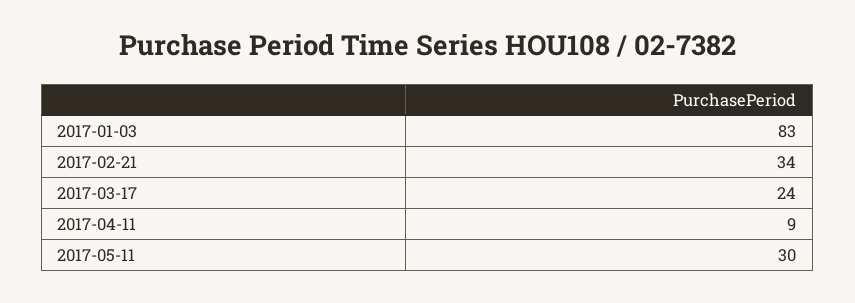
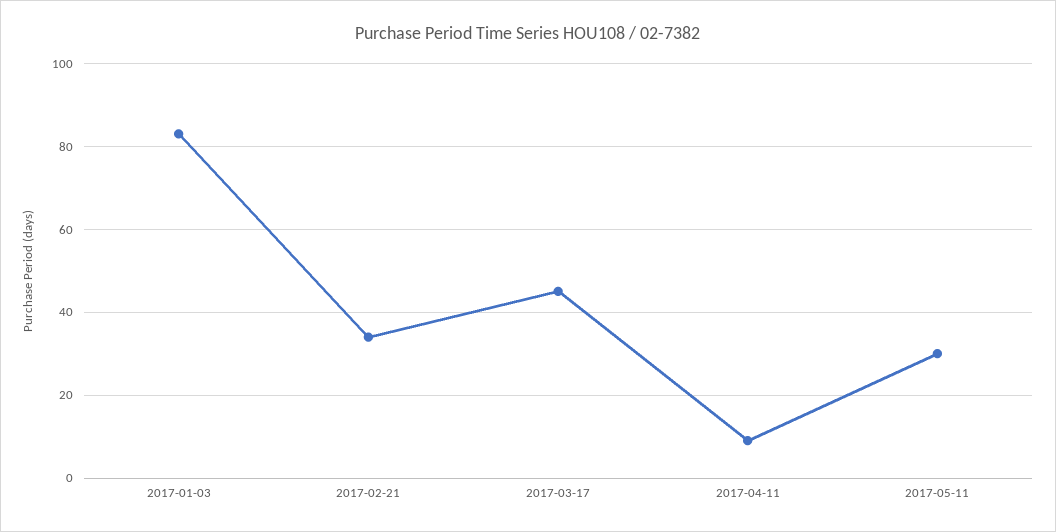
2017-03-17: 24 -> 45

